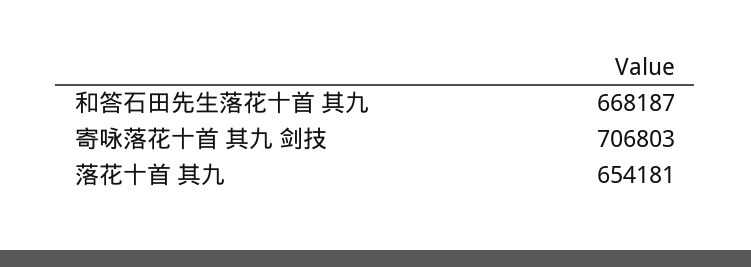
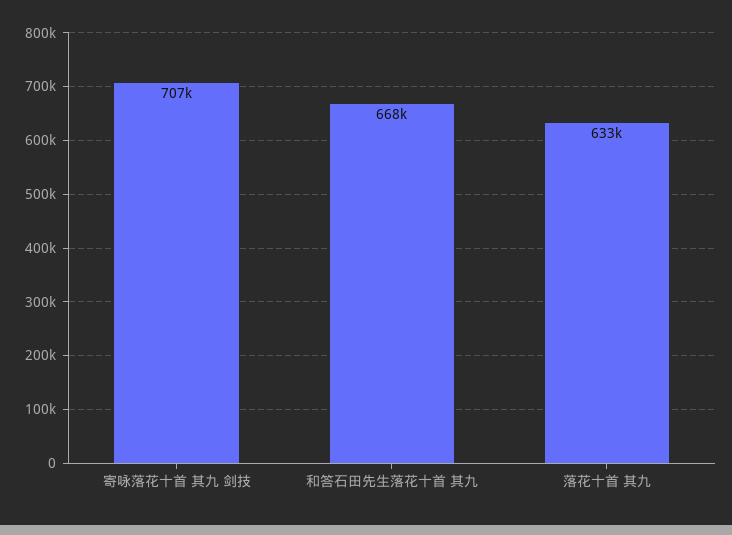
落花十首 其九: 654181 -> 633000

